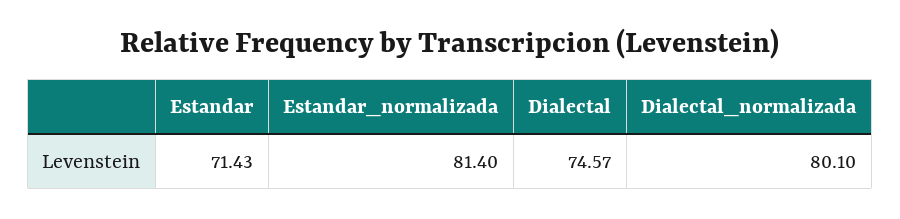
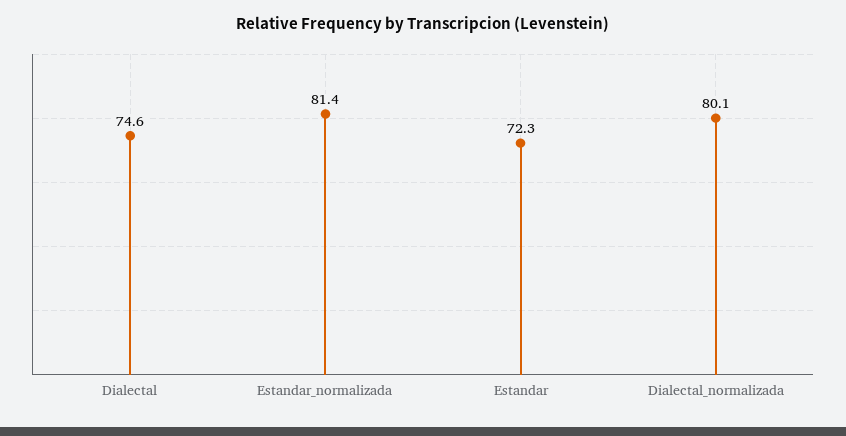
Estandar: 71.43 -> 72.3

